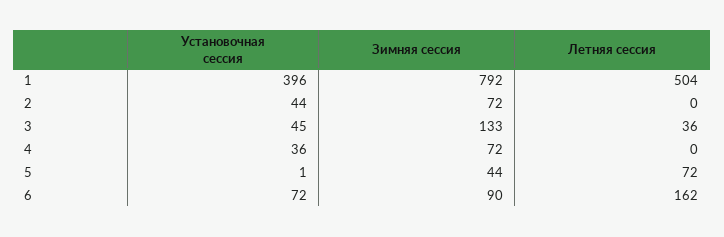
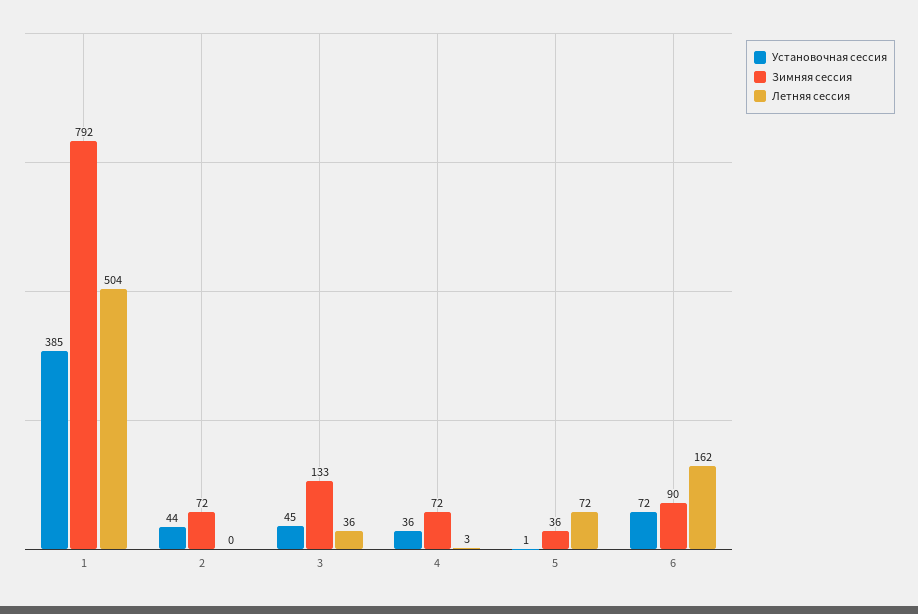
Установочная сессия, 1: 396 -> 385
Летняя сессия, 4: 0 -> 3
Зимняя сессия, 5: 44 -> 36

